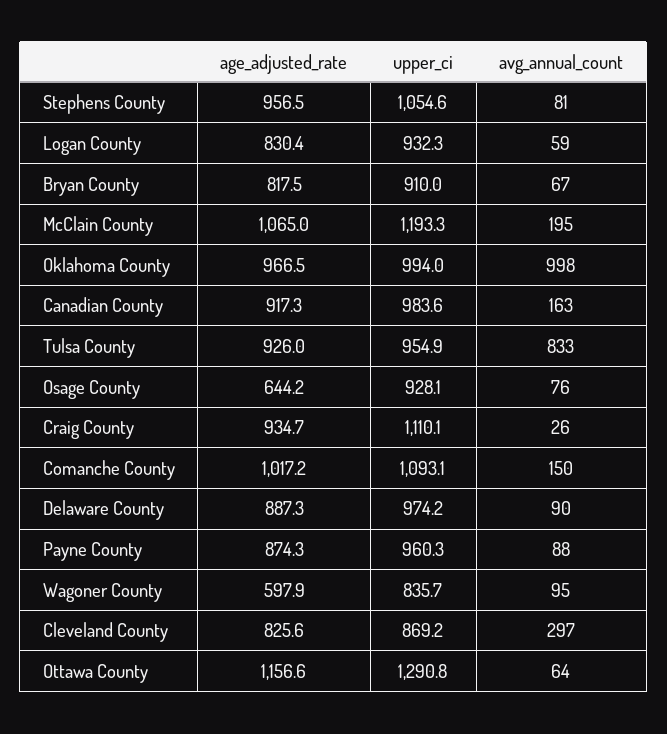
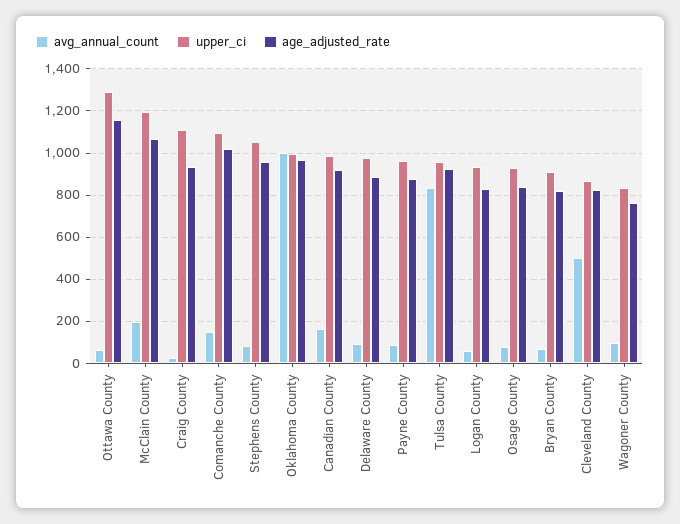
age_adjusted_rate, Osage County: 644.2 -> 850
age_adjusted_rate, Wagoner County: 597.9 -> 750
avg_annual_count, Cleveland County: 297 -> 500

